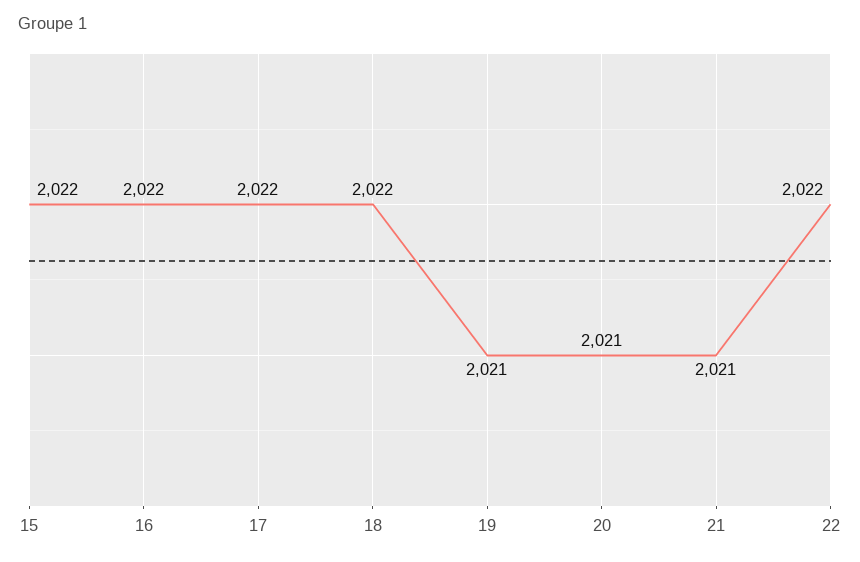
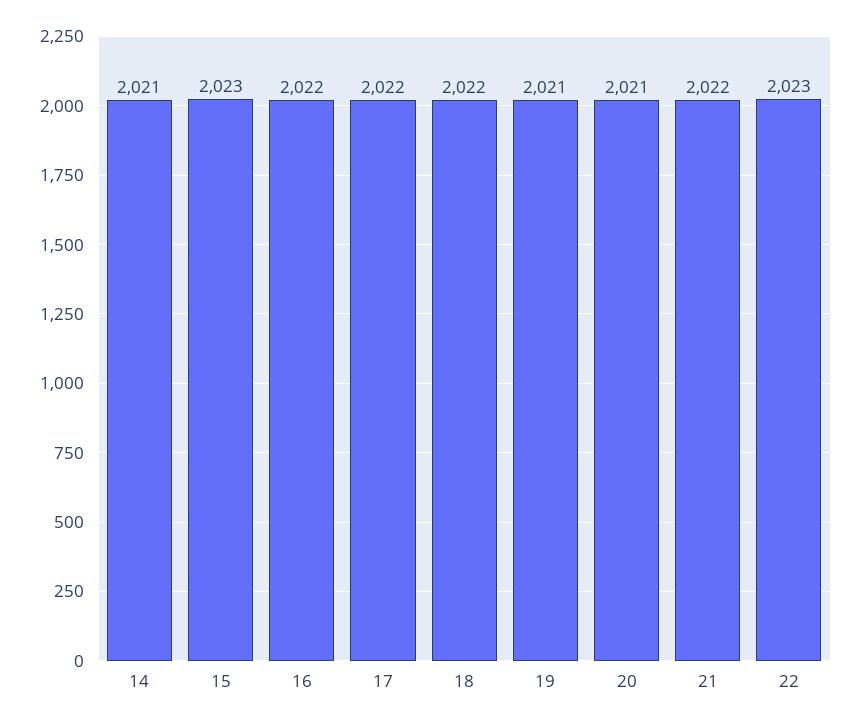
15: 2022 -> 2023
21: 2021 -> 2022
22: 2022 -> 2023
14: none -> 2021

